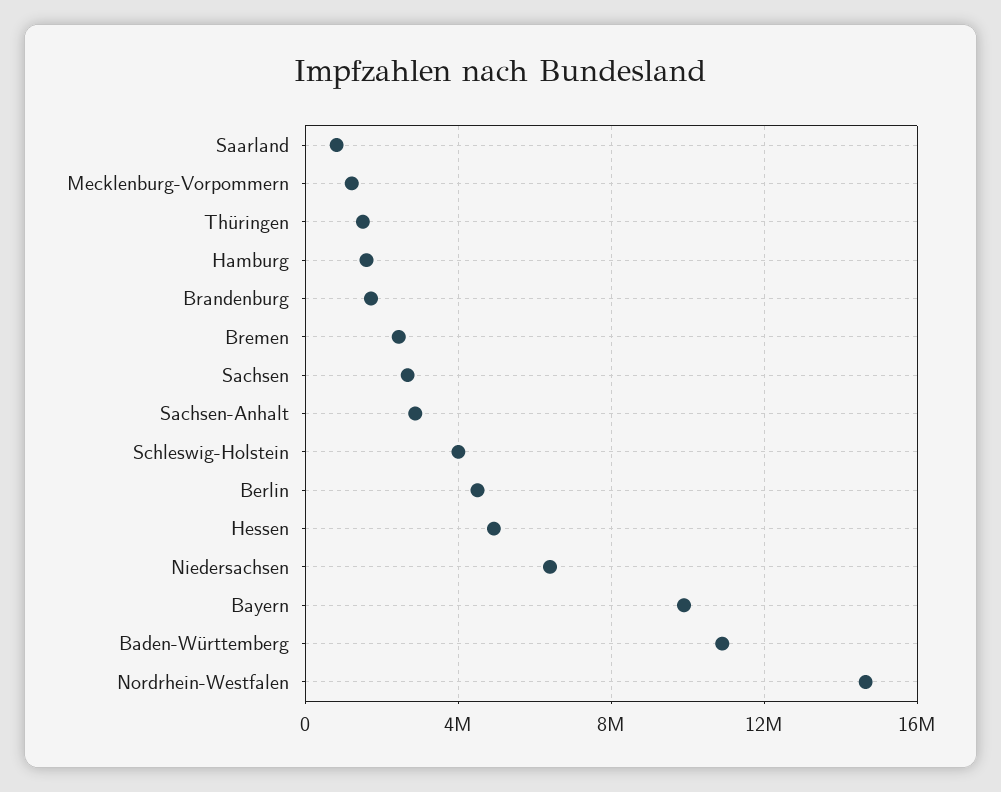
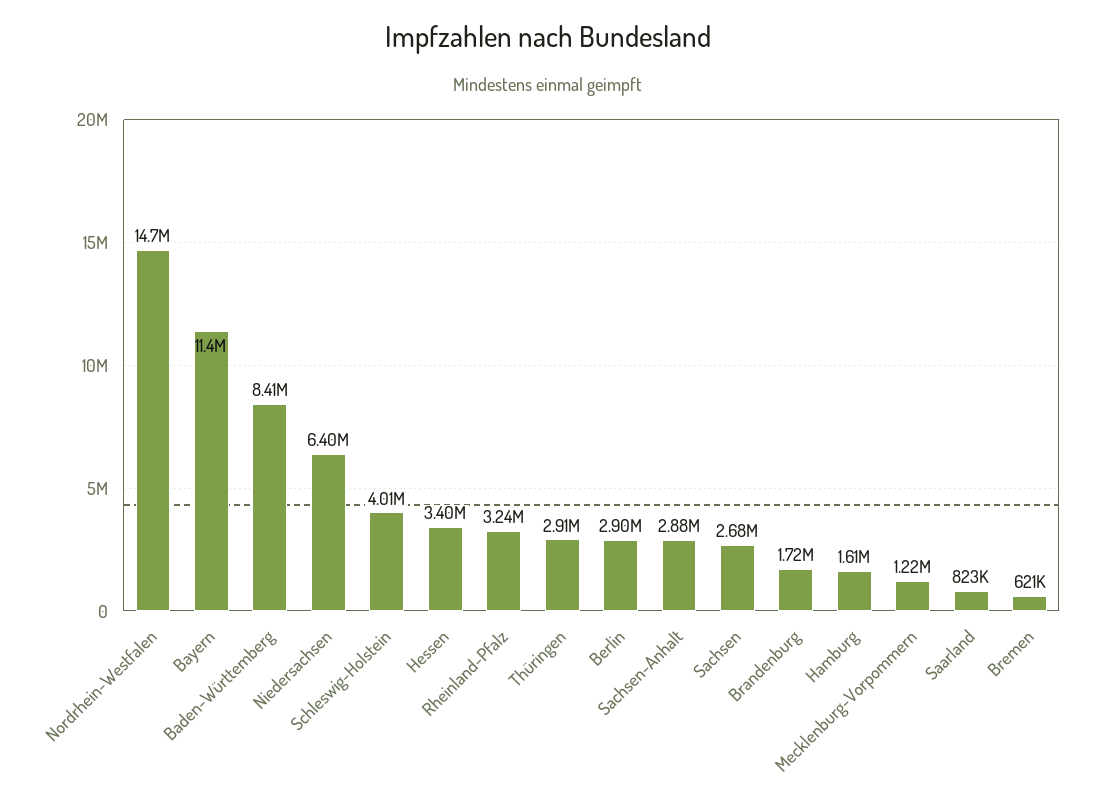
Thüringen: 1500000 -> 2910000
Bremen: 2500000 -> 621000
Berlin: 4500000 -> 2900000
Hessen: 5000000 -> 3400000
Bayern: 10000000 -> 11400000
Baden-Württemberg: 11000000 -> 8410000
Rheinland-Pfalz: none -> 3240000

